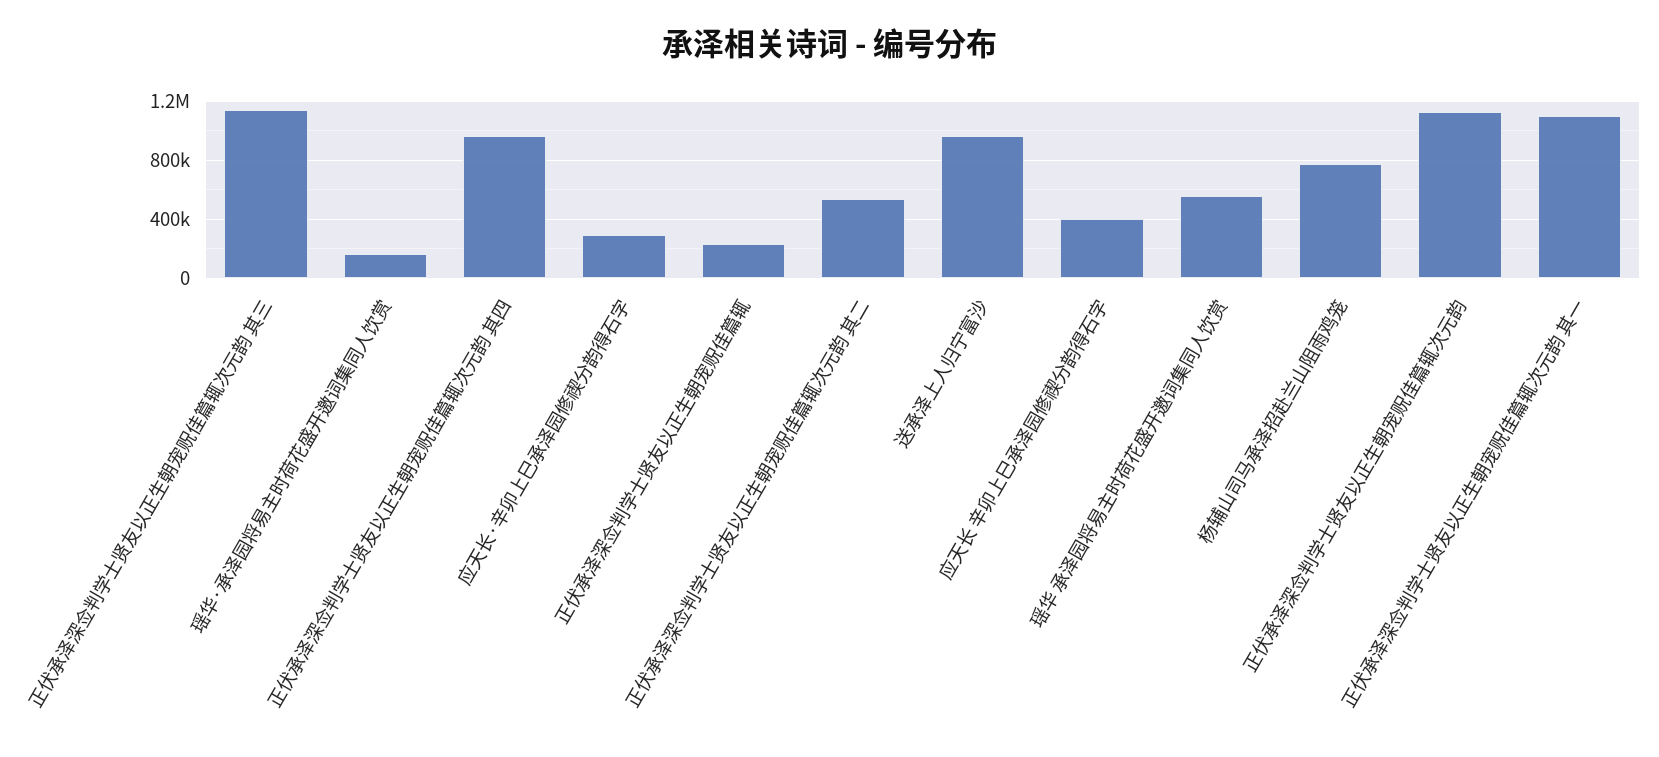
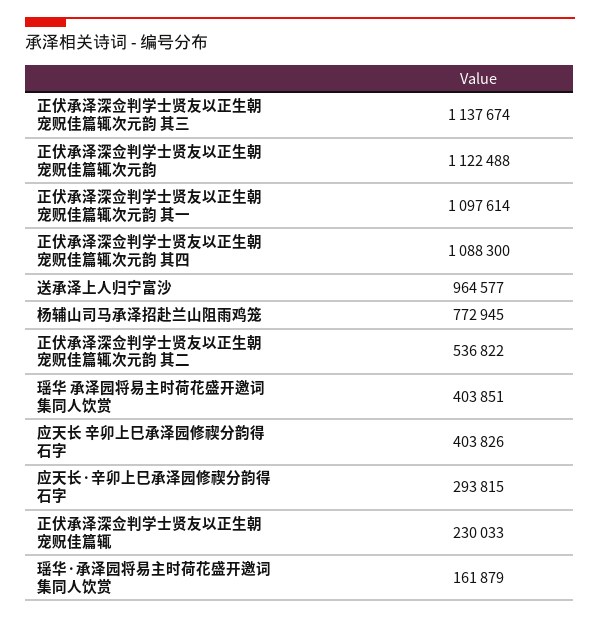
正伏承泽深佥判学士贤友以正生朝宠贶佳篇辄次元韵 其四: 950000 -> 1088300
瑶华 承泽园将易主时荷花盛开邀词集同人饮赏: 550000 -> 403851

